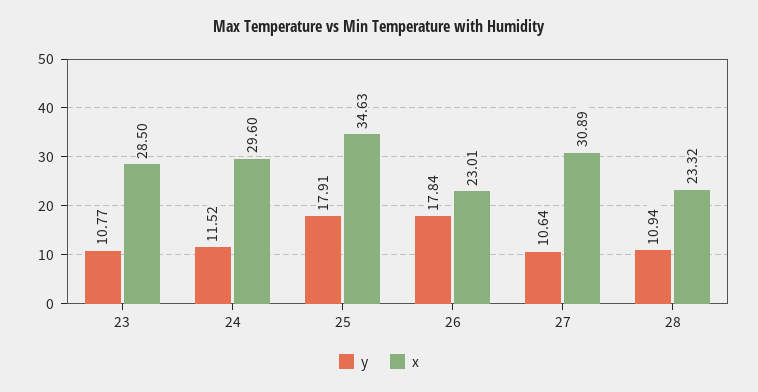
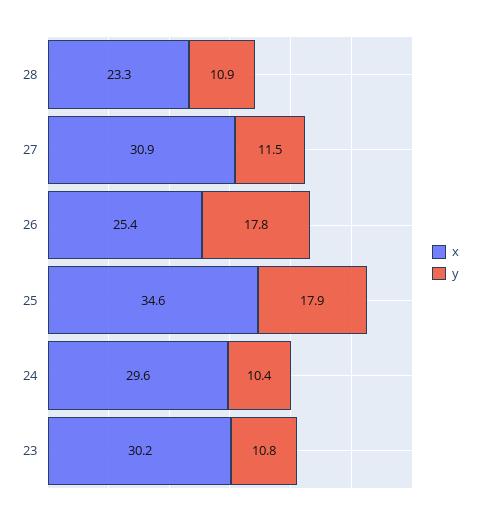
x, 23: 28.5 -> 30.2
y, 24: 11.52 -> 10.4
x, 26: 23.01 -> 25.4
y, 27: 10.64 -> 11.5

